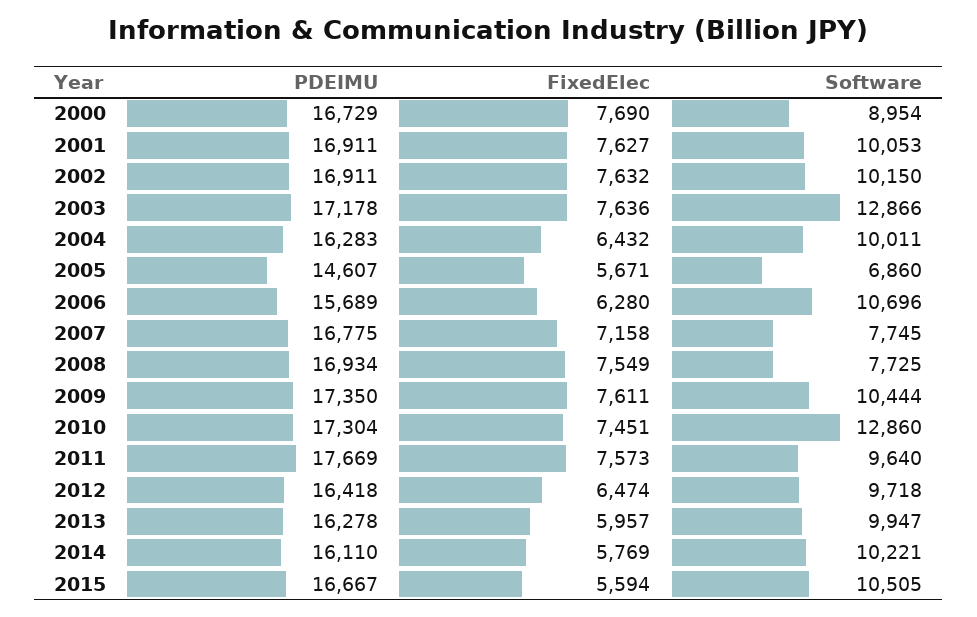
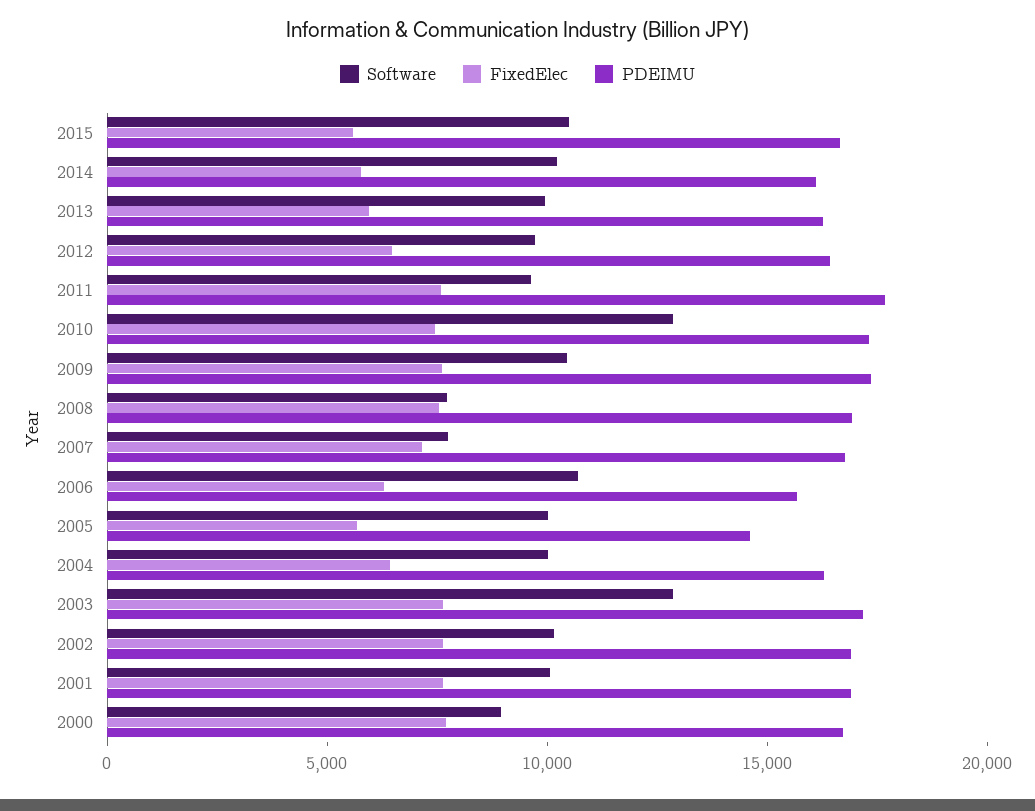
Software, 2005: 6860 -> 10000

